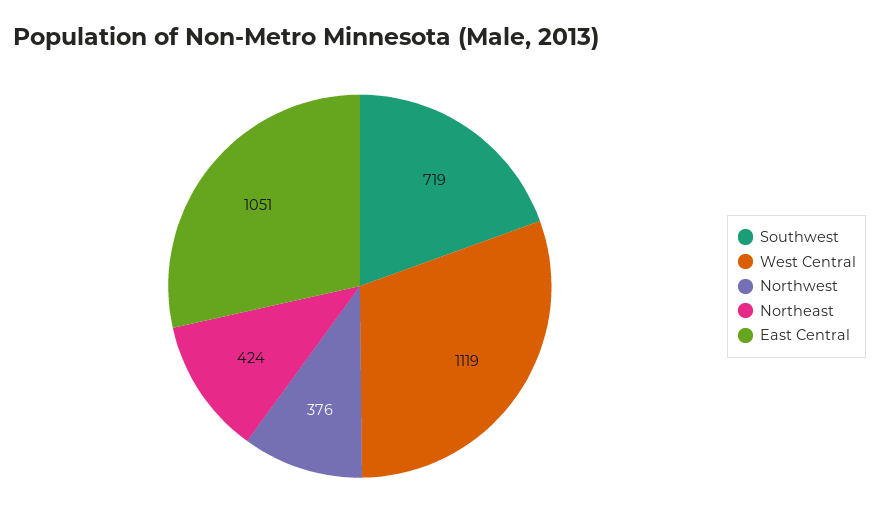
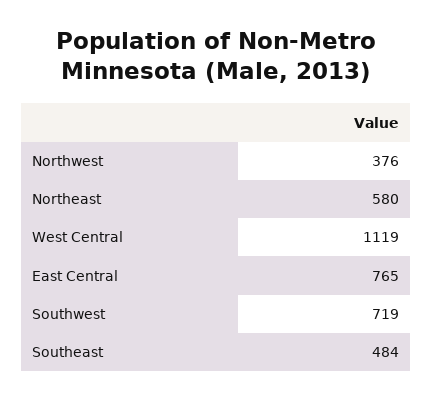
Northeast: 424 -> 580
East Central: 1051 -> 765
Southeast: none -> 484

